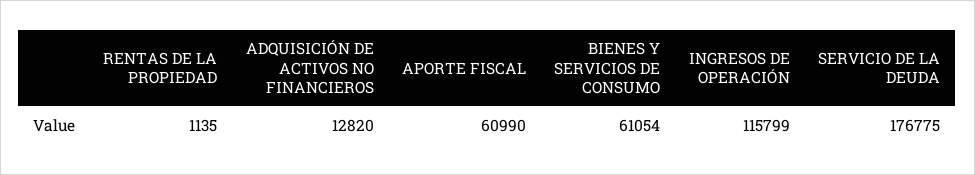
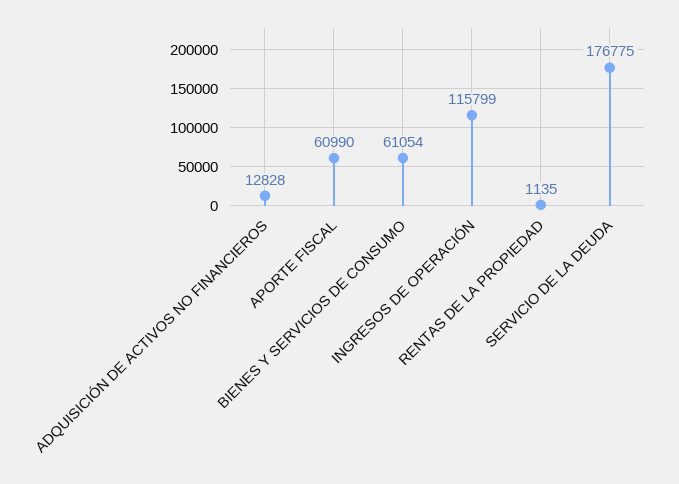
ADQUISICIÓN DE ACTIVOS NO FINANCIEROS: 12820 -> 12828

